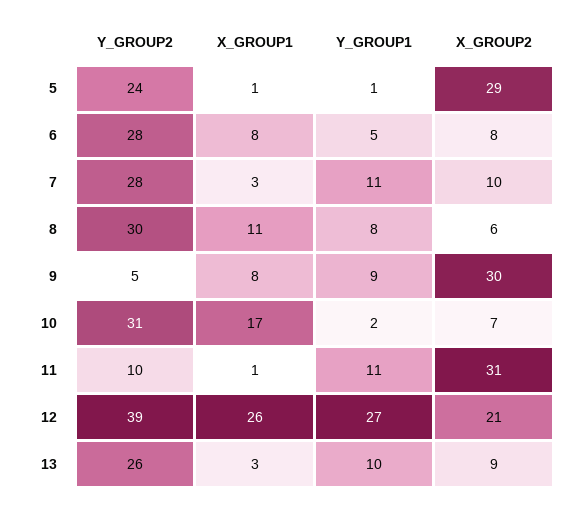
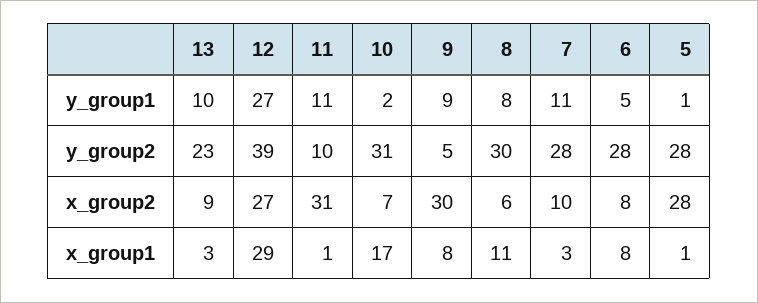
Y_GROUP2, 5: 24 -> 28
X_GROUP2, 5: 29 -> 28
X_GROUP1, 12: 26 -> 29
X_GROUP2, 12: 21 -> 27
Y_GROUP2, 13: 26 -> 23

